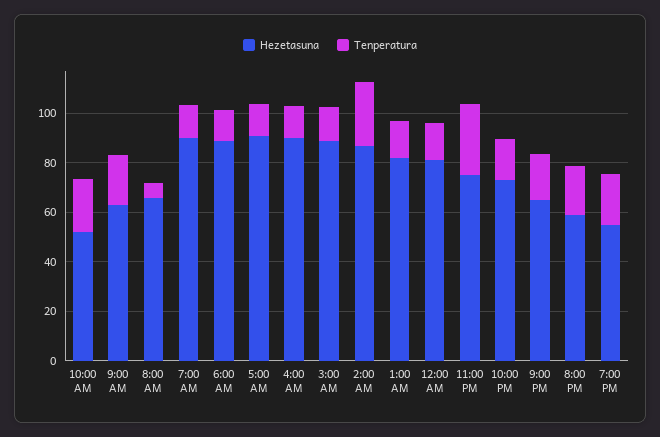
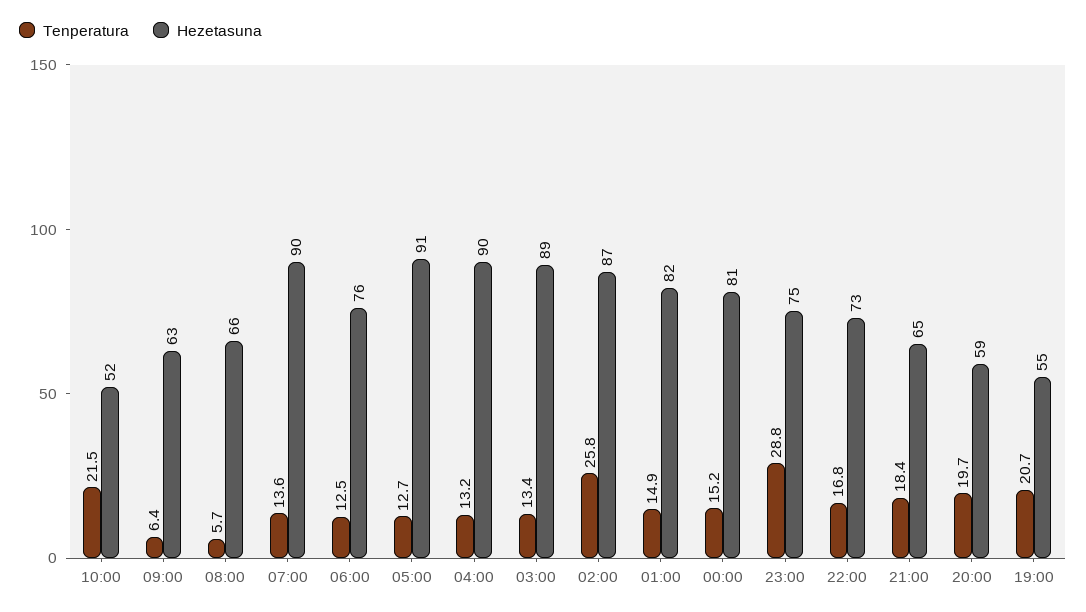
Tenperatura, 9:00 AM: 20 -> 6.4
Hezetasuna, 6:00 AM: 90 -> 76

